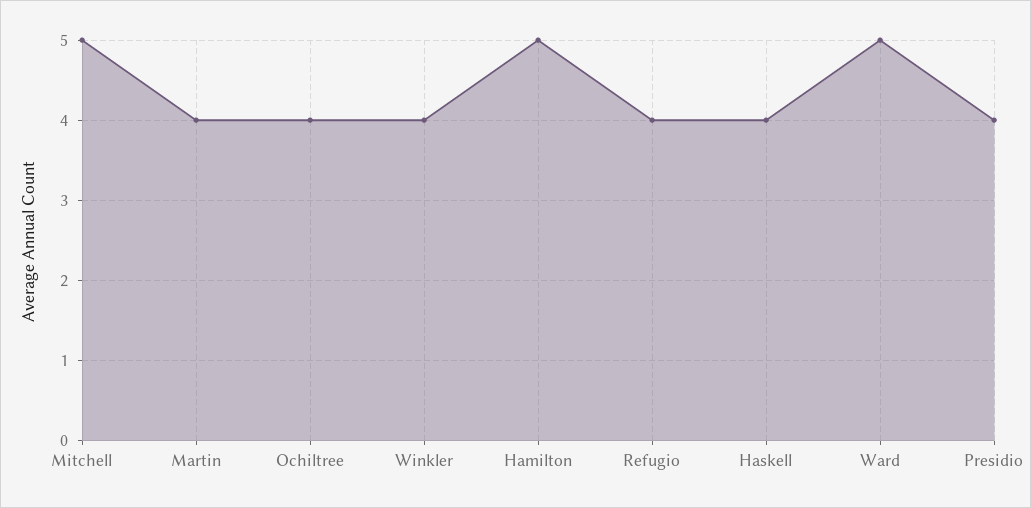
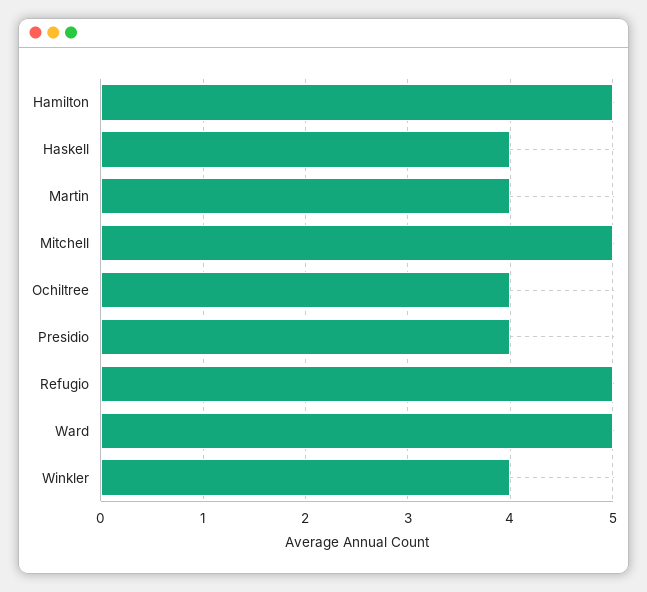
Refugio: 4 -> 5

